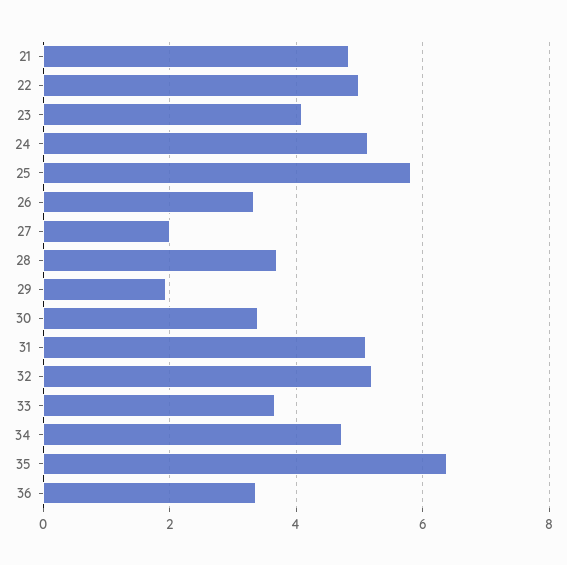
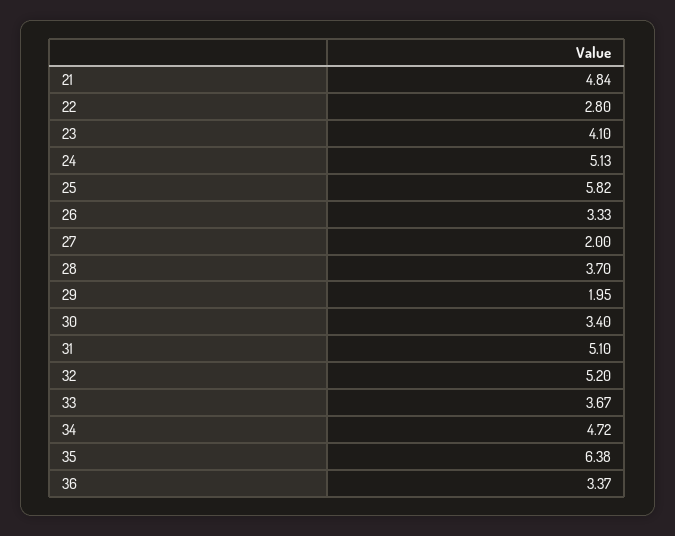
22: 5 -> 2.8

